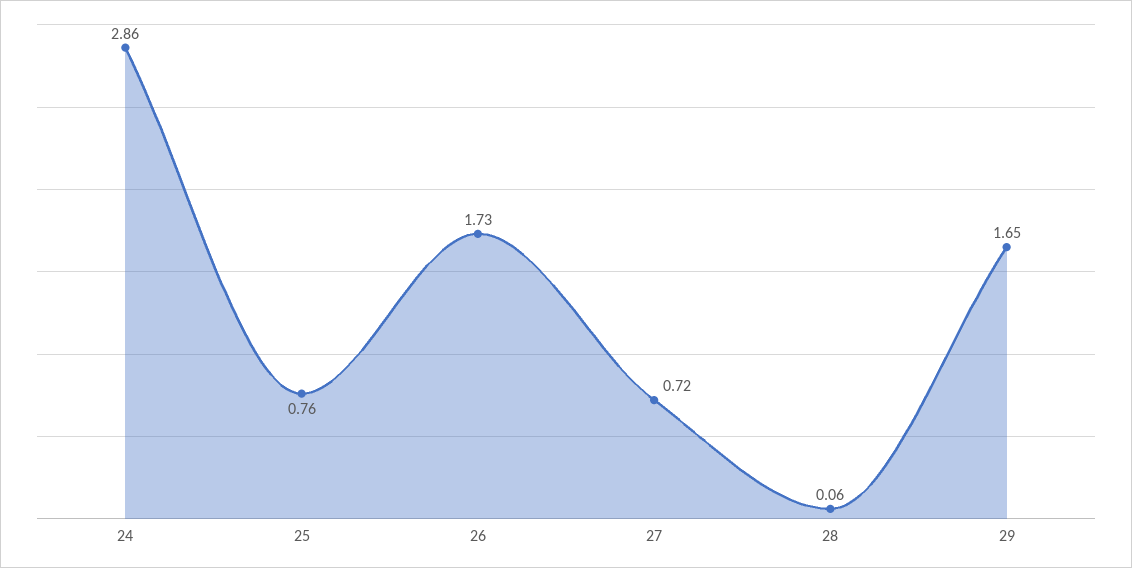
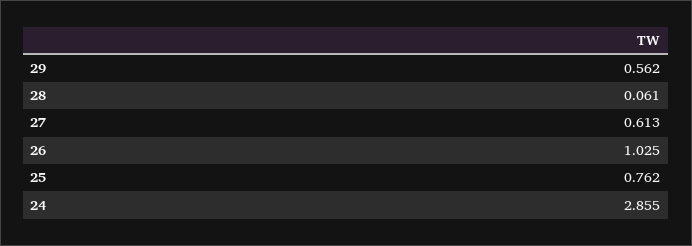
26: 1.73 -> 1.025
27: 0.72 -> 0.613
29: 1.65 -> 0.562

